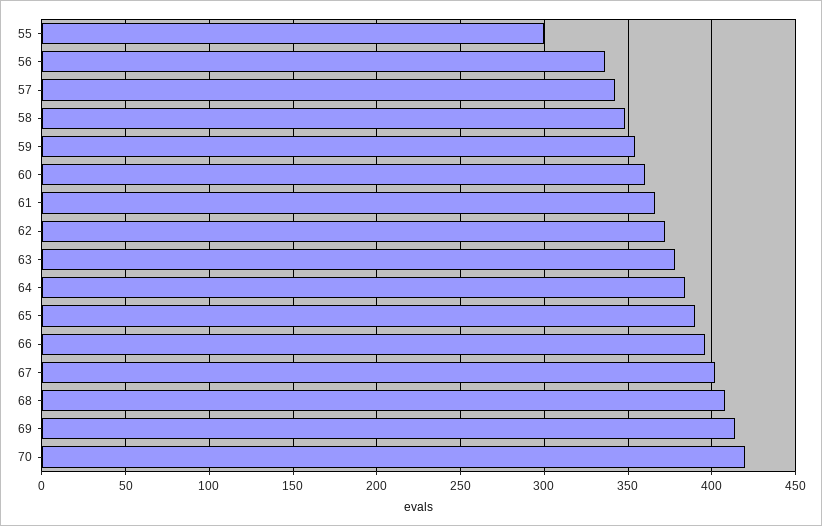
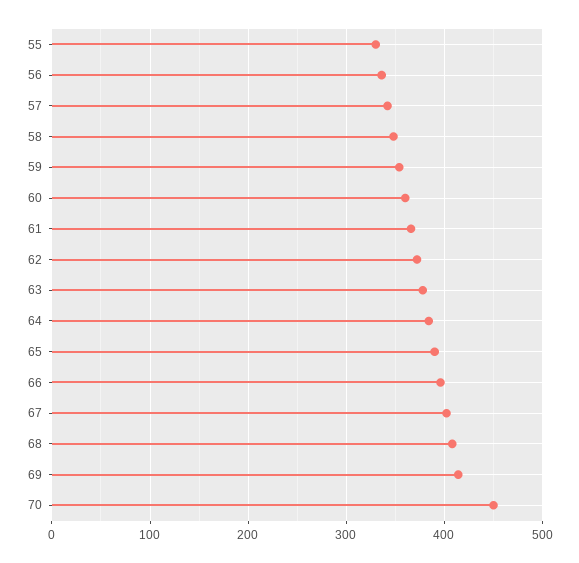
55: 300 -> 330
70: 420 -> 450

